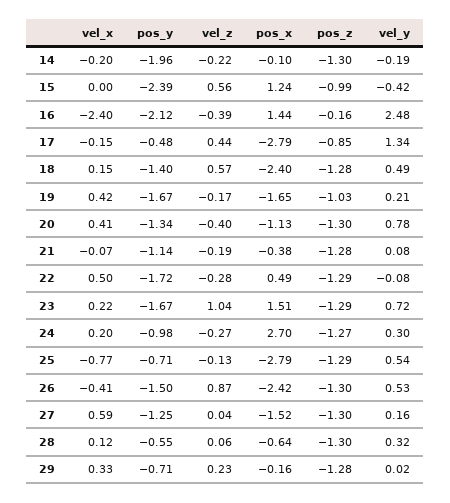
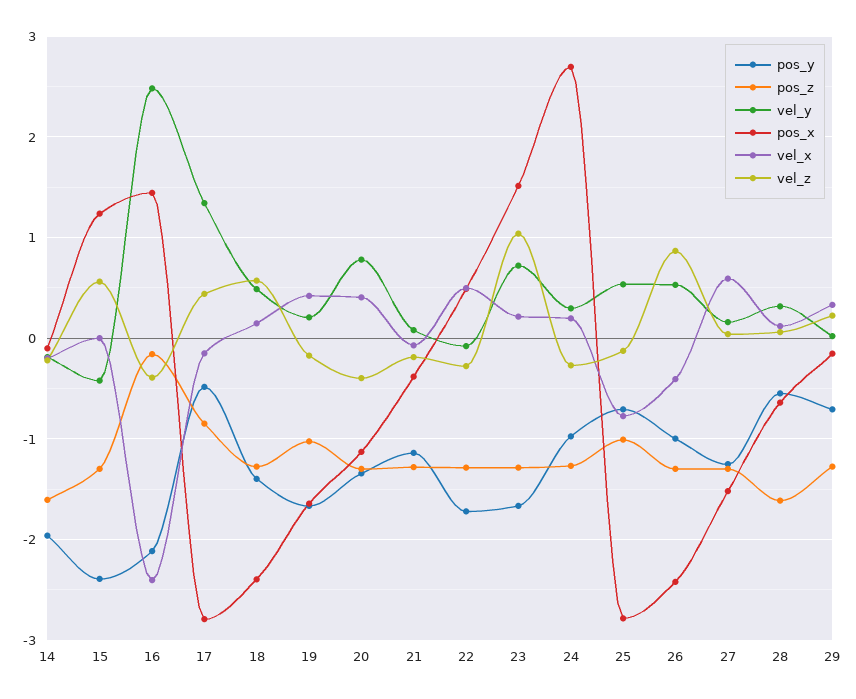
pos_z, 14: -1.3 -> -1.6
pos_z, 15: -0.99 -> -1.3
pos_z, 25: -1.29 -> -1
pos_y, 26: -1.5 -> -1
pos_z, 28: -1.3 -> -1.6

